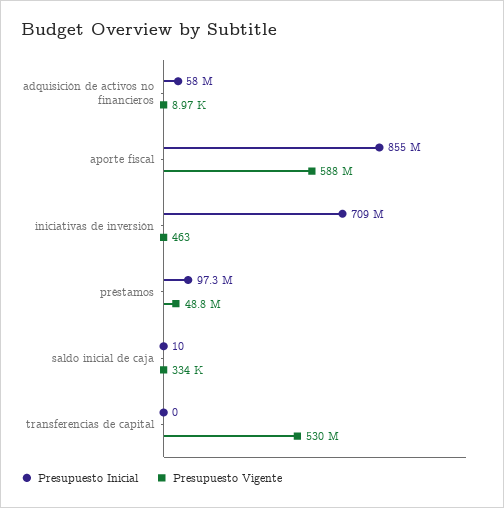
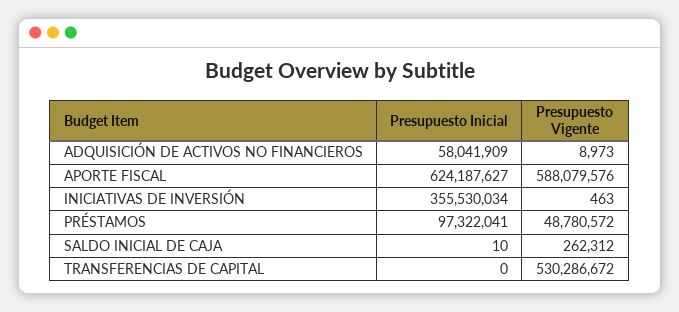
Presupuesto Inicial, aporte fiscal: 855000000 -> 624187627
Presupuesto Inicial, iniciativas de inversión: 709000000 -> 355530034
Presupuesto Vigente, saldo inicial de caja: 334000 -> 262312

